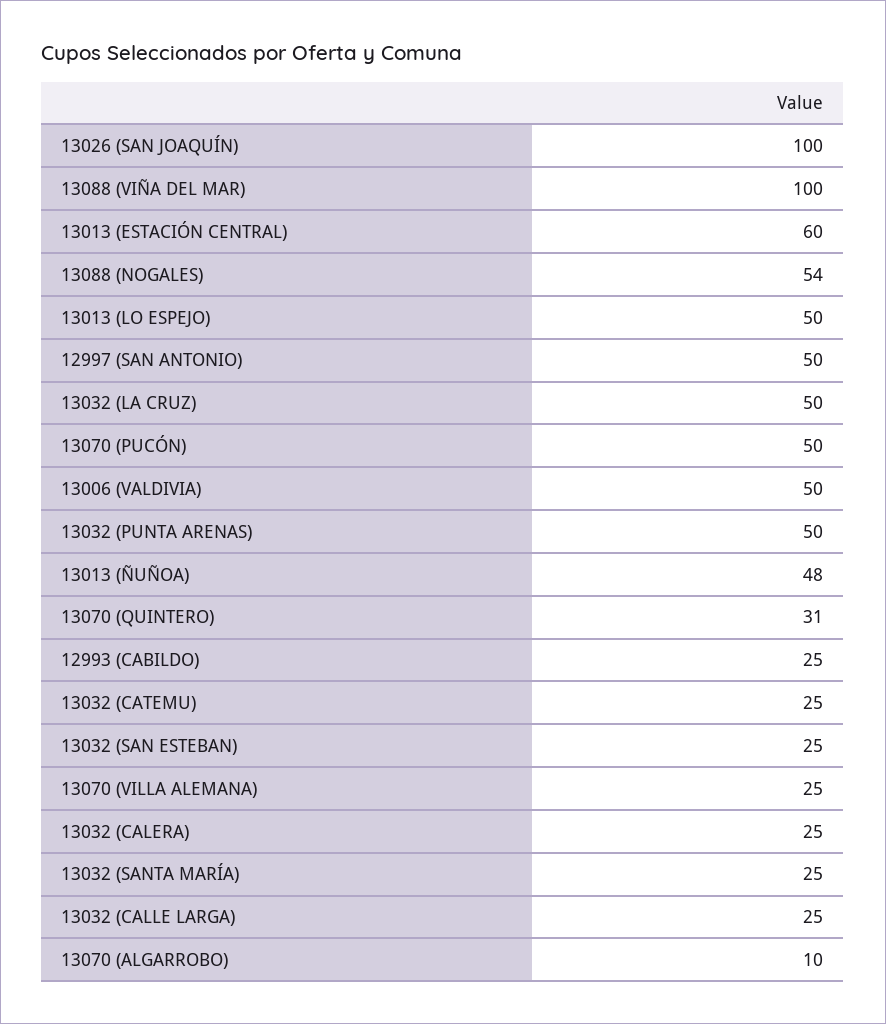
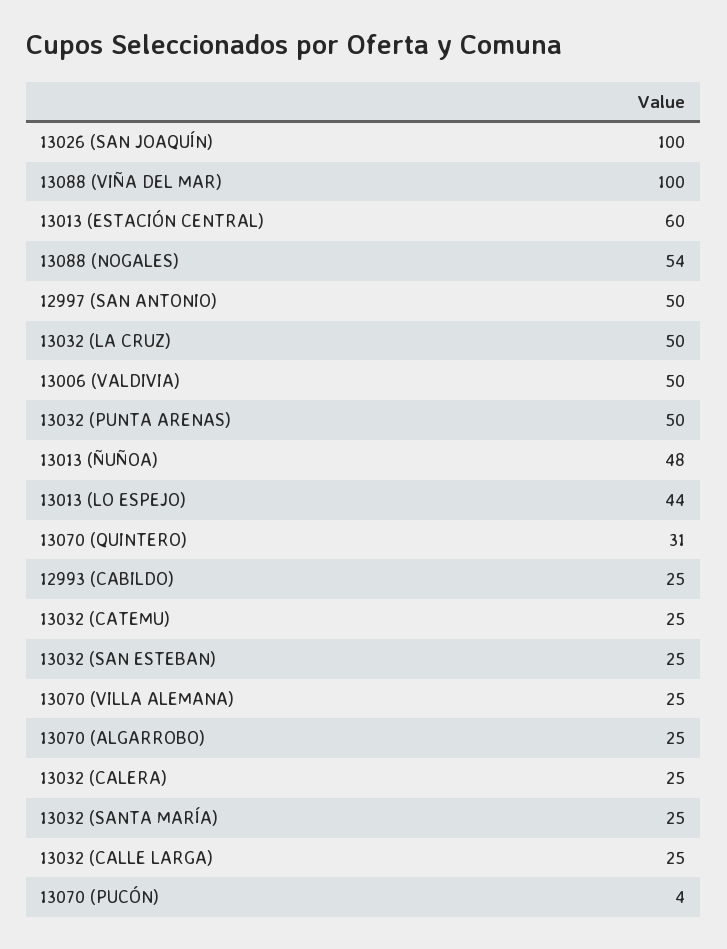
13013 (LO ESPEJO): 50 -> 44
13070 (PUCÓN): 50 -> 4
13070 (ALGARROBO): 10 -> 25

